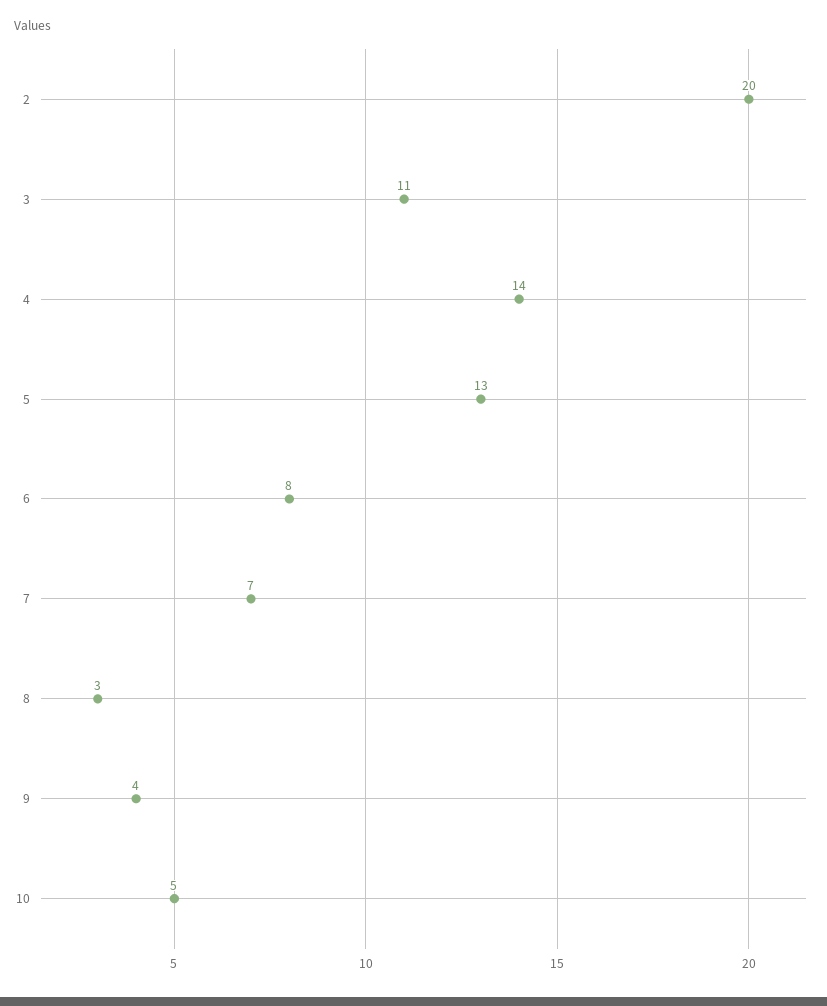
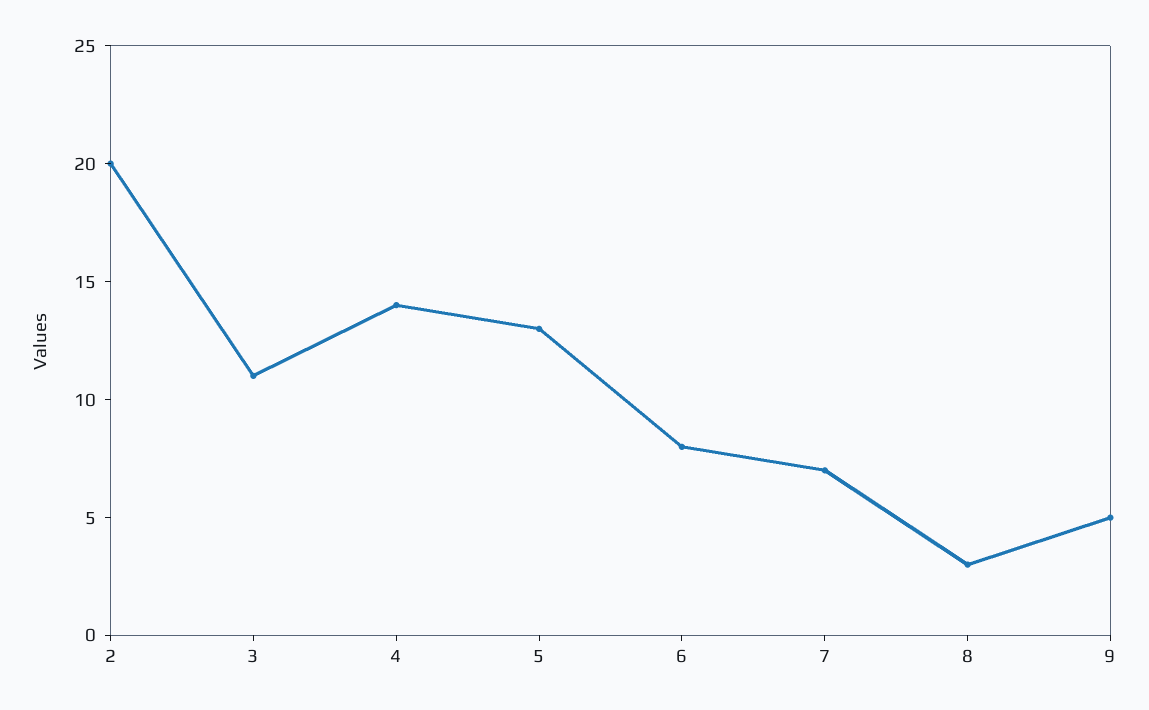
9: 4 -> 5
10: 5 -> none

